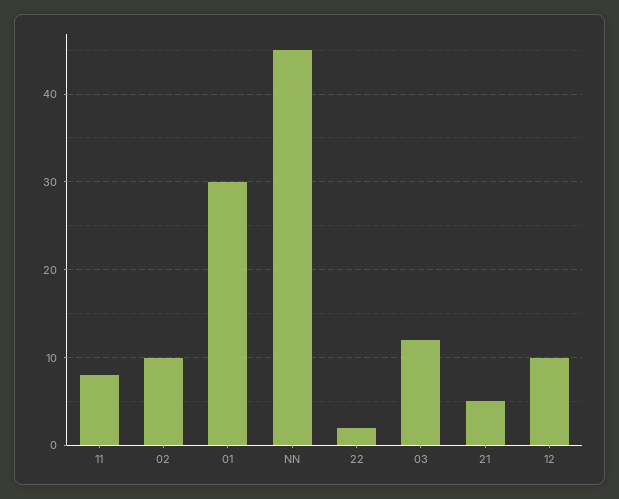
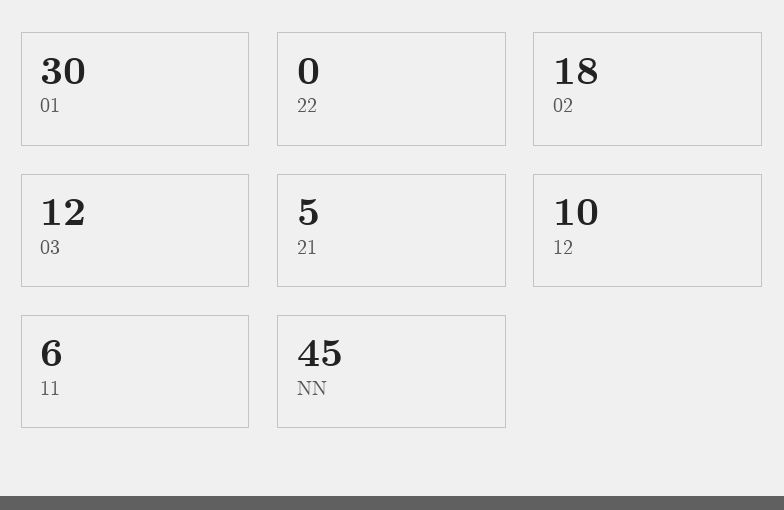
11: 8 -> 6
02: 10 -> 18
22: 2 -> 0

